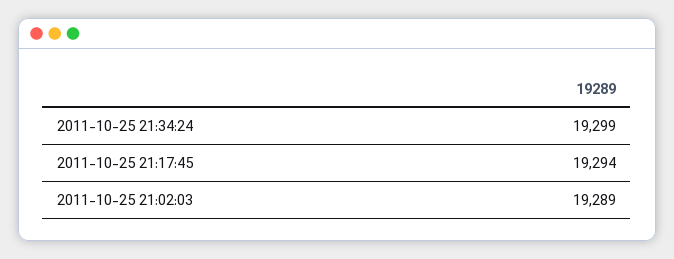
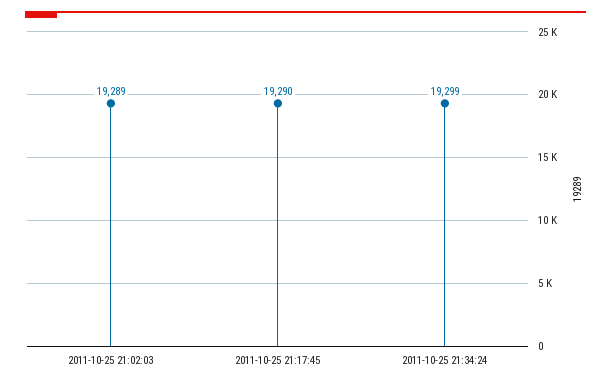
2011-10-25 21:17:45: 19294 -> 19290

